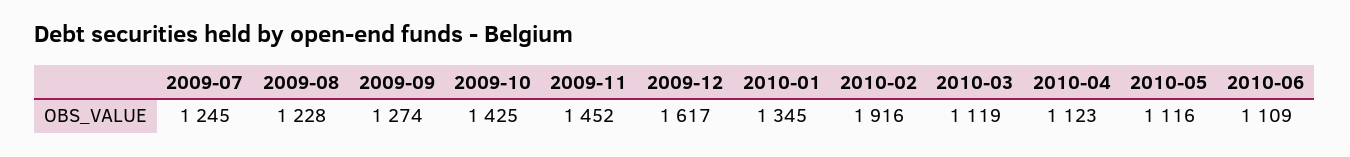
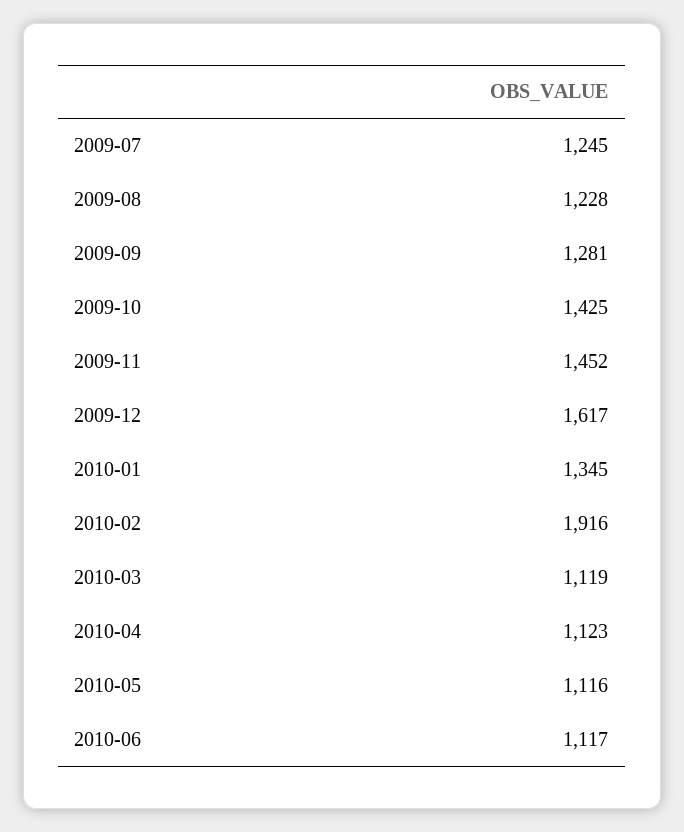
2009-09: 1274 -> 1281
2010-06: 1109 -> 1117

